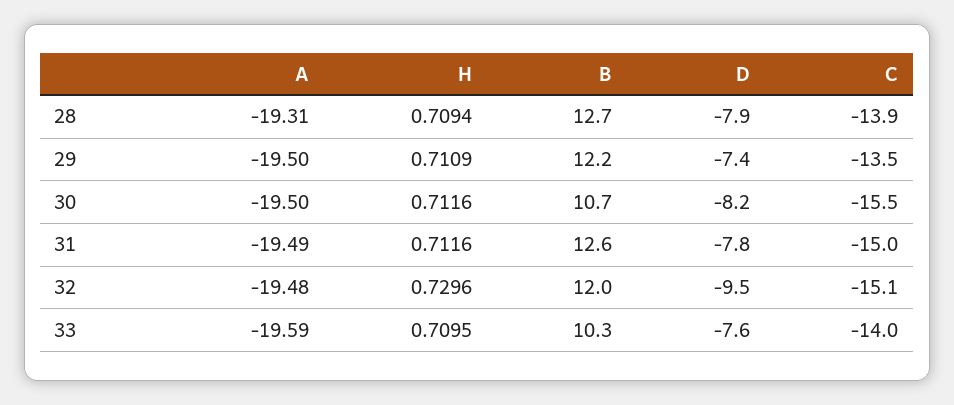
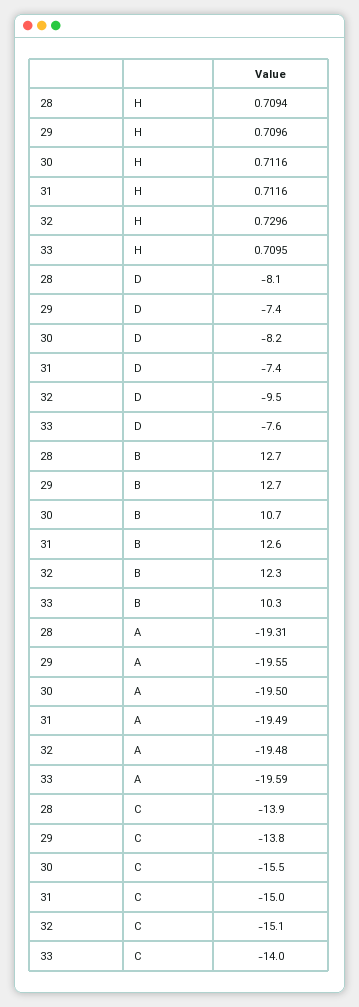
D, 28: -7.9 -> -8.1
A, 29: -19.5 -> -19.55
H, 29: 0.7109 -> 0.7096
B, 29: 12.2 -> 12.7
C, 29: -13.5 -> -13.8
D, 31: -7.8 -> -7.4
B, 32: 12 -> 12.3

